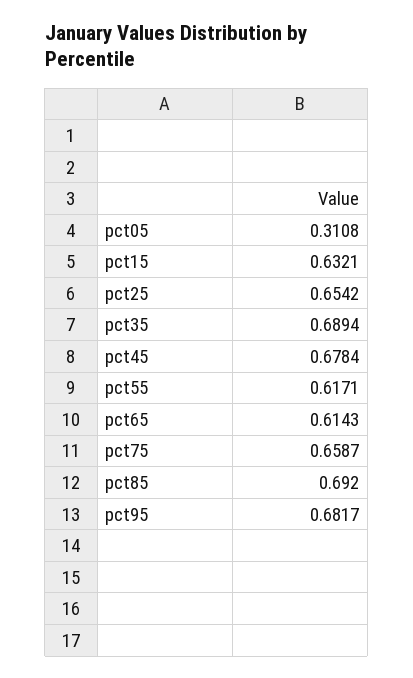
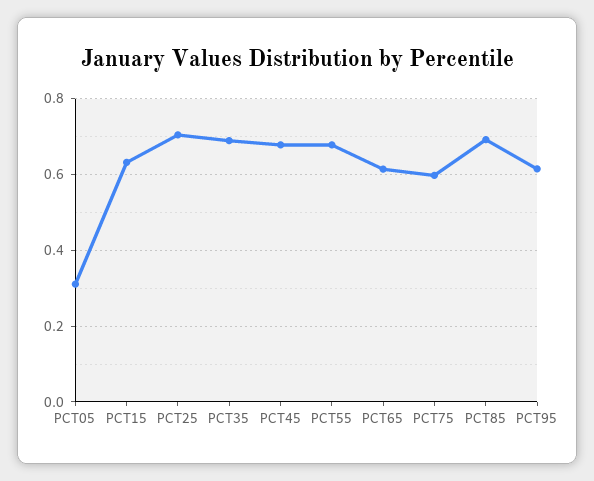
pct25: 0.6542 -> 0.7
pct55: 0.6171 -> 0.68
pct75: 0.6587 -> 0.6
pct95: 0.6817 -> 0.62

